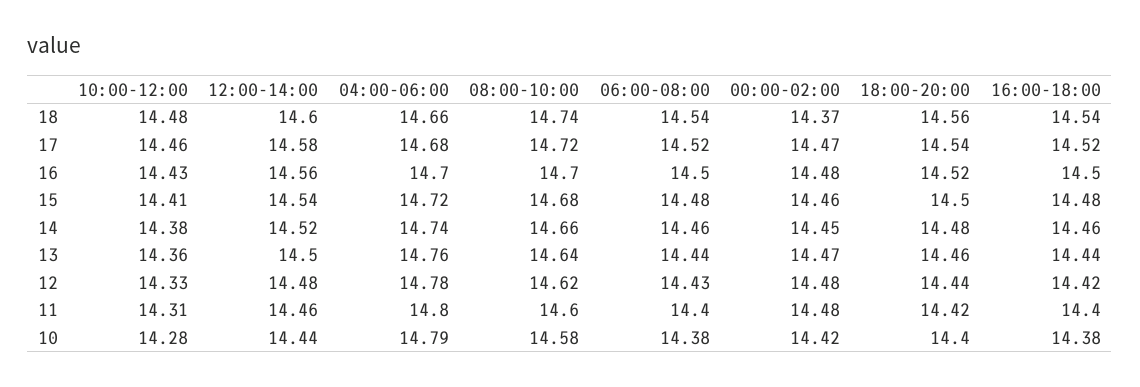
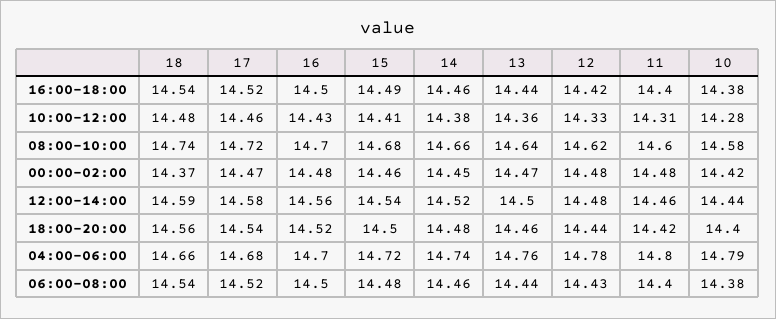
12:00-14:00, 18: 14.6 -> 14.59
16:00-18:00, 15: 14.48 -> 14.49

